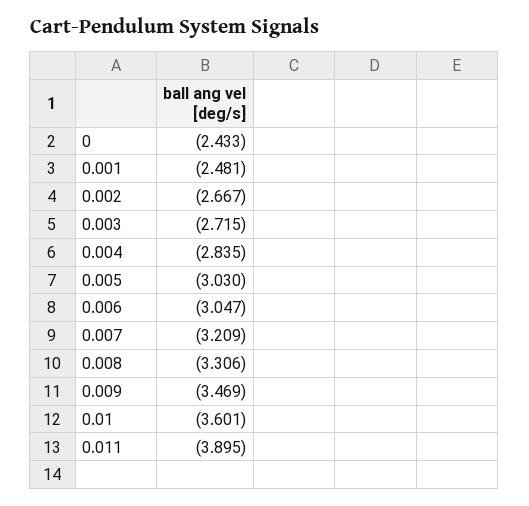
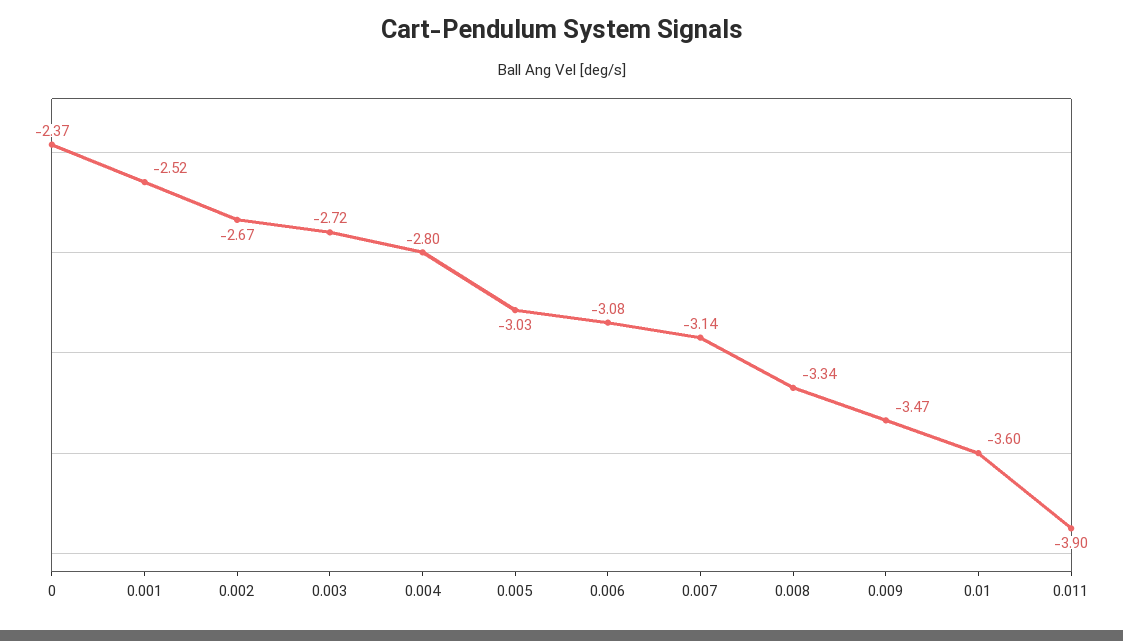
0: -2.433 -> -2.37
0.001: -2.481 -> -2.52
0.004: -2.835 -> -2.8
0.006: -3.047 -> -3.08
0.007: -3.209 -> -3.14
0.008: -3.306 -> -3.34

